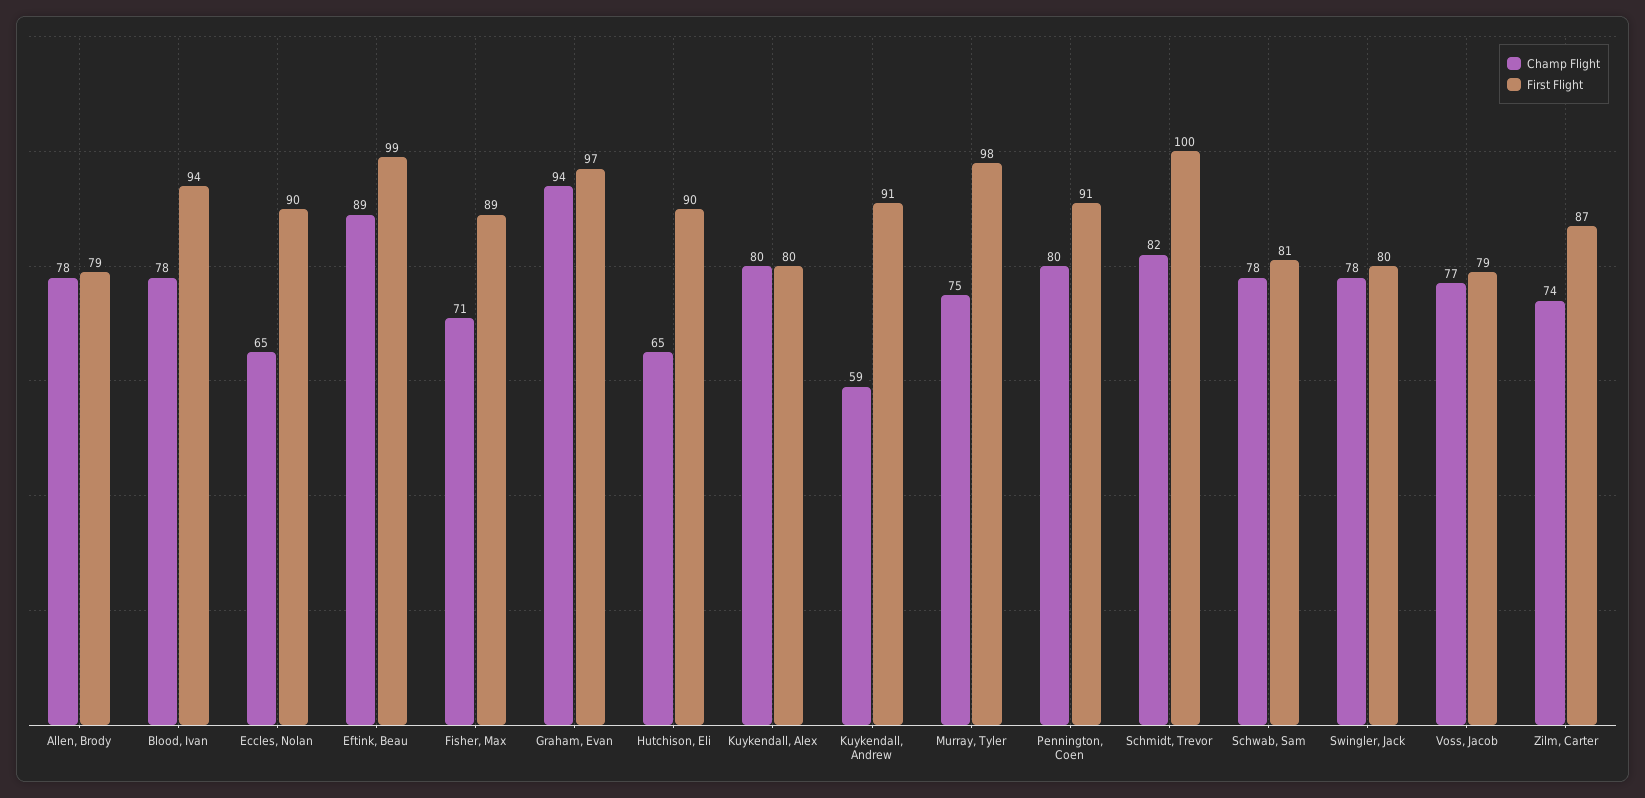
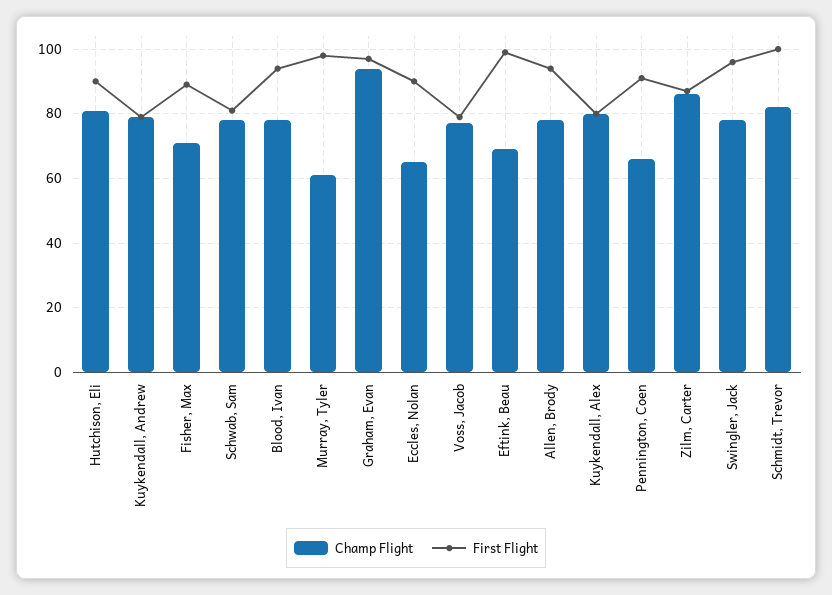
First Flight, Allen, Brody: 79 -> 95
Champ Flight, Eftink, Beau: 89 -> 70
Champ Flight, Hutchison, Eli: 65 -> 80
Champ Flight, Kuykendall, Andrew: 59 -> 80
First Flight, Kuykendall, Andrew: 91 -> 80
Champ Flight, Murray, Tyler: 75 -> 60
Champ Flight, Pennington, Coen: 80 -> 65
First Flight, Swingler, Jack: 80 -> 95
Champ Flight, Zilm, Carter: 74 -> 85

